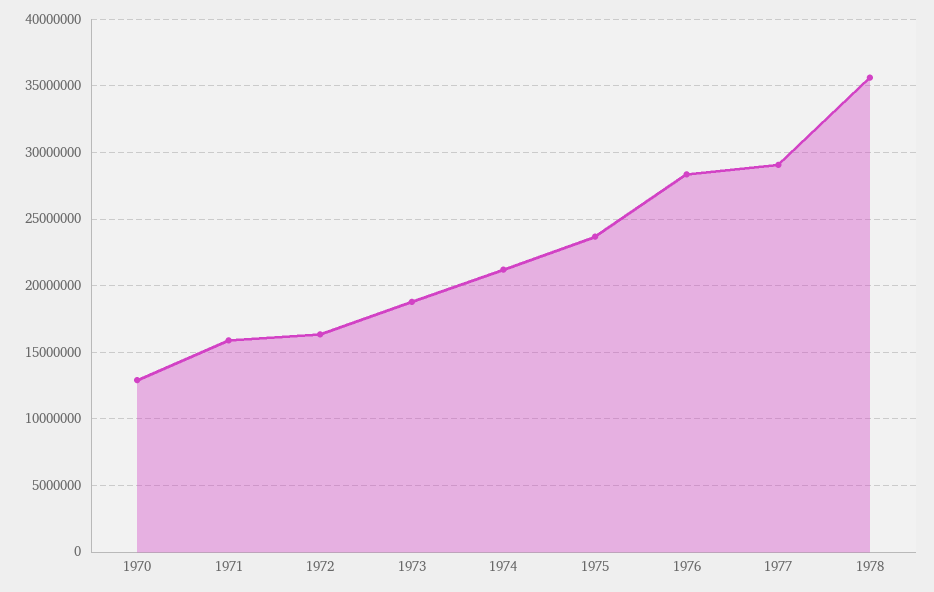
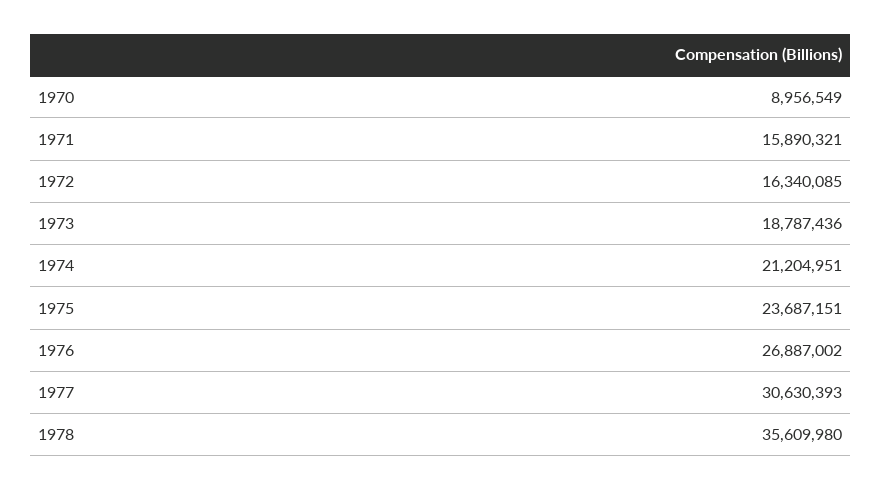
1970: 13000000 -> 8956549
1976: 28500000 -> 26887002
1977: 29000000 -> 30630393

